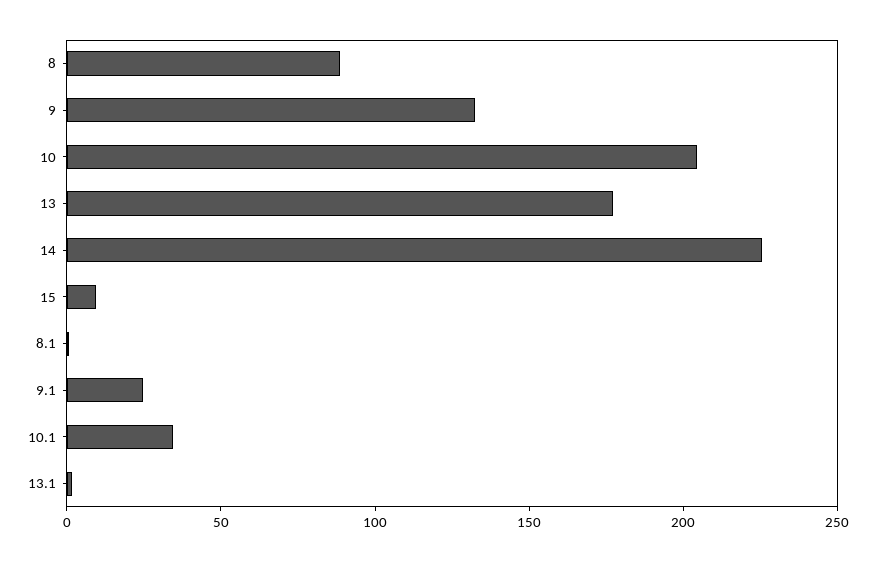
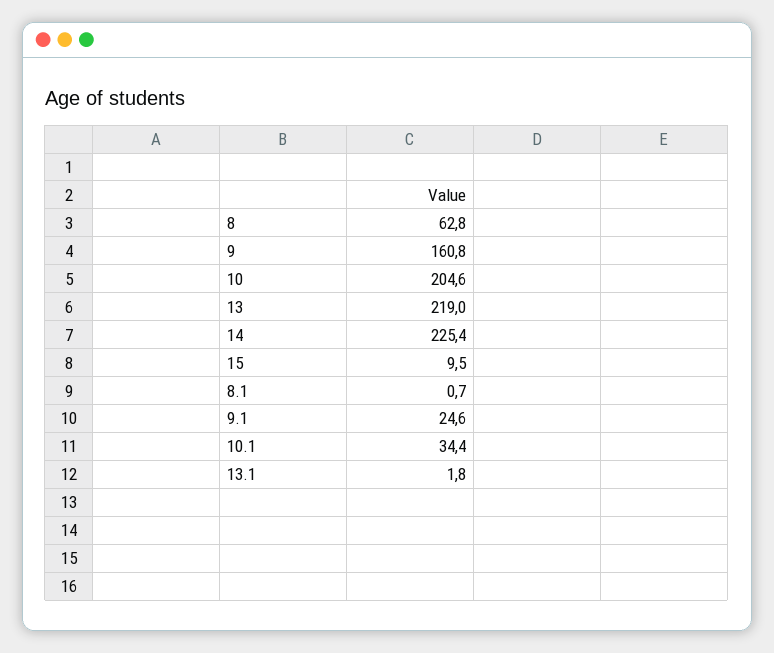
8: 90 -> 62.8
9: 130 -> 160.8
13: 180 -> 219

